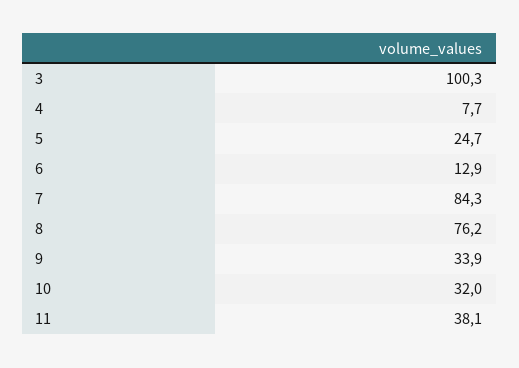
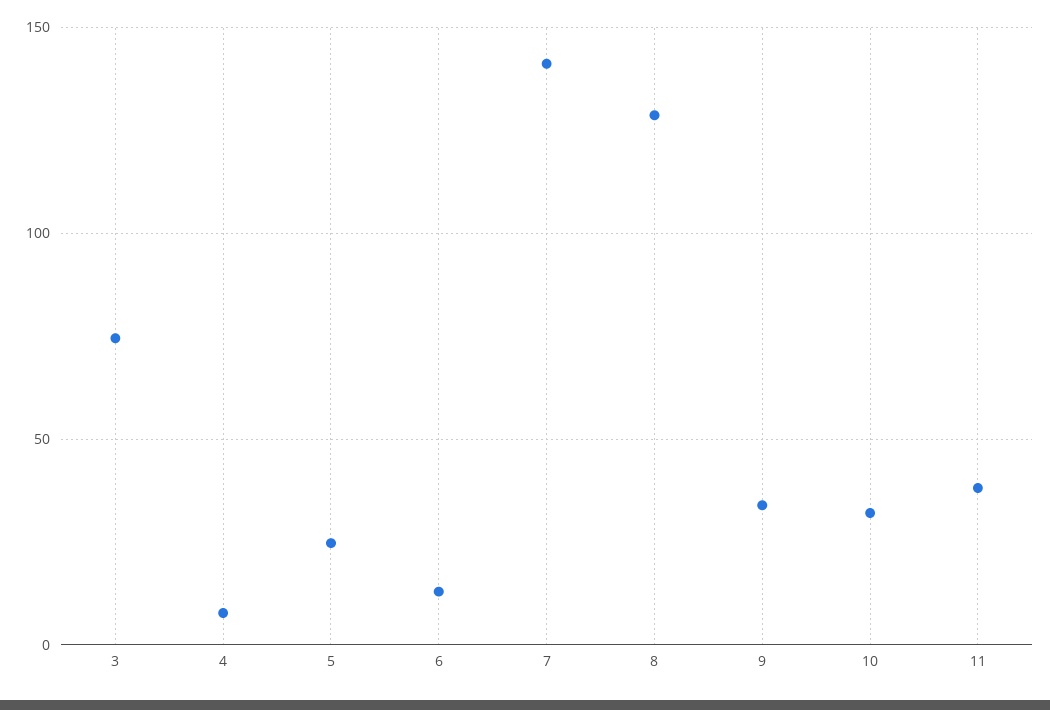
3: 100.3 -> 75
7: 84.3 -> 140
8: 76.2 -> 130

